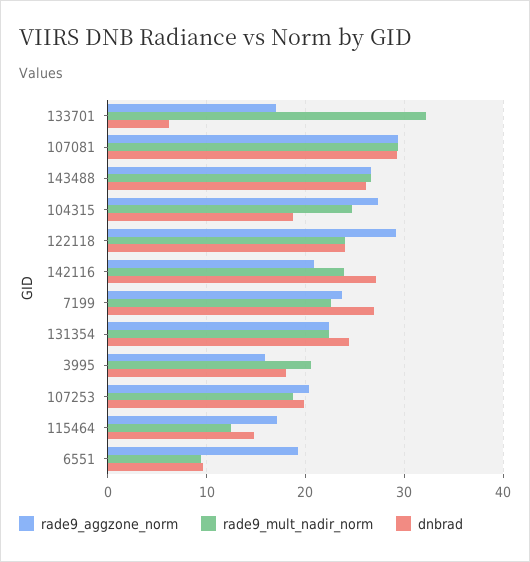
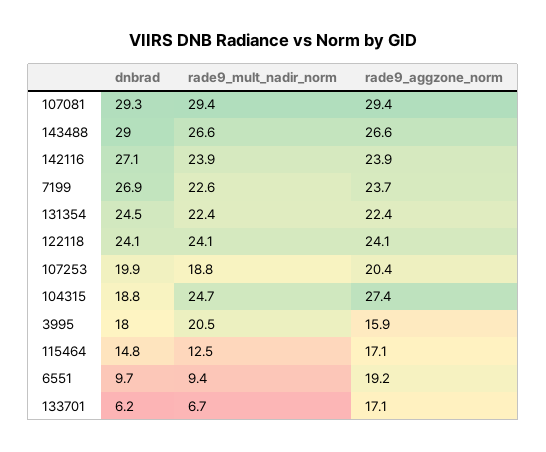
rade9_mult_nadir_norm, 133701: 32 -> 6.7
dnbrad, 143488: 26 -> 29
rade9_aggzone_norm, 122118: 29 -> 24.1
rade9_aggzone_norm, 142116: 21 -> 23.9

